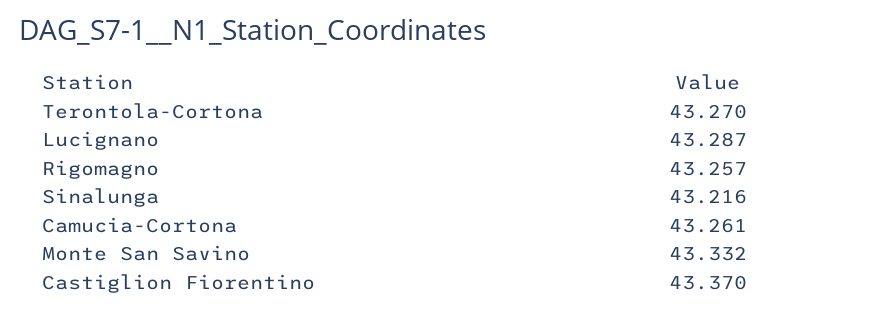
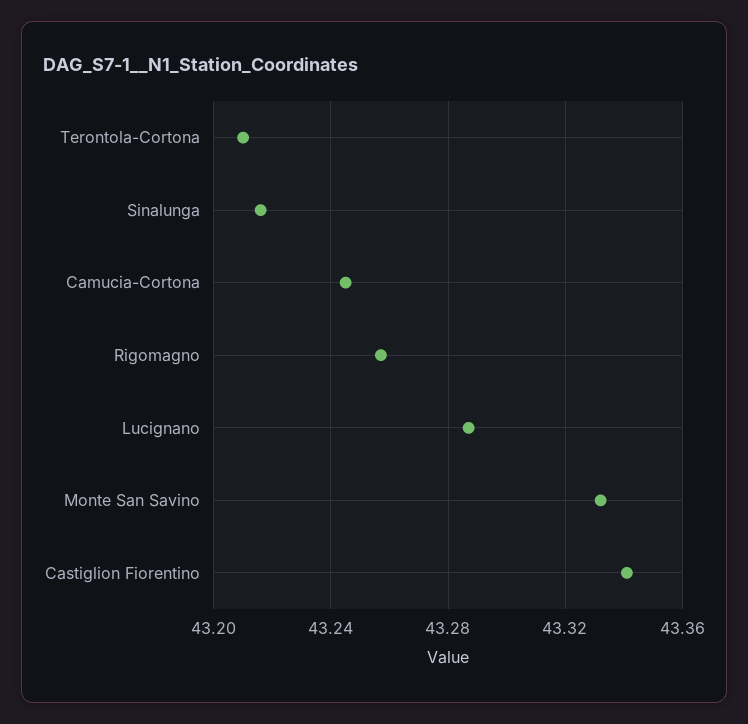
Terontola-Cortona: 43.27 -> 43.21
Camucia-Cortona: 43.261 -> 43.245
Castiglion Fiorentino: 43.37 -> 43.34

